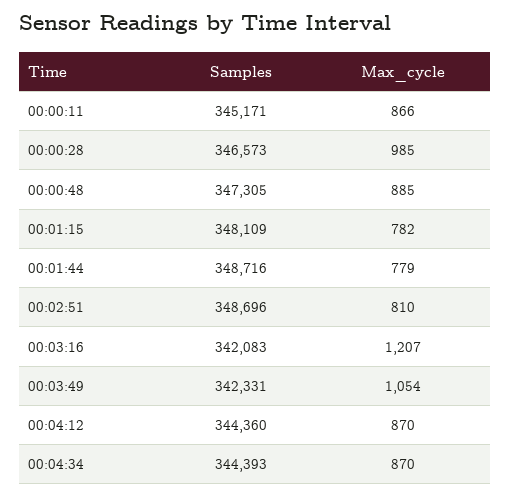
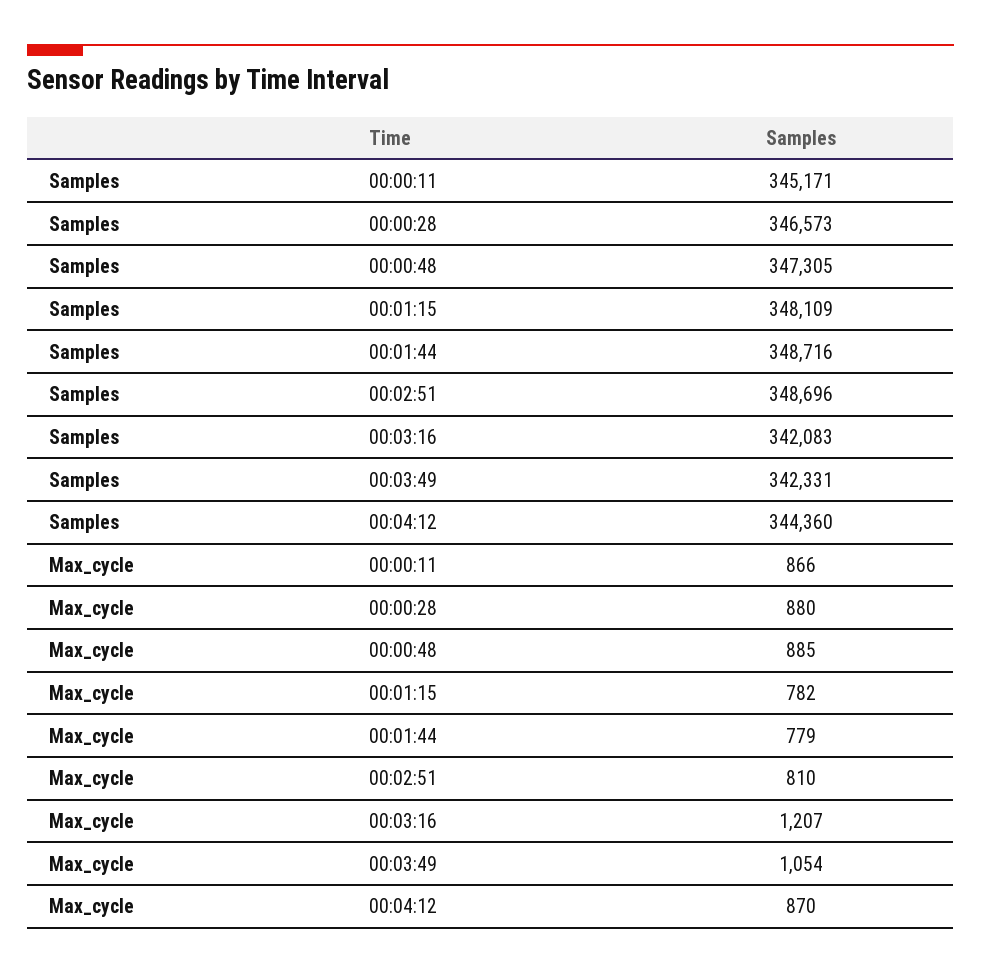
Max_cycle, 00:00:28: 985 -> 880
Samples, 00:04:34: 344393 -> none
Max_cycle, 00:04:34: 870 -> none

